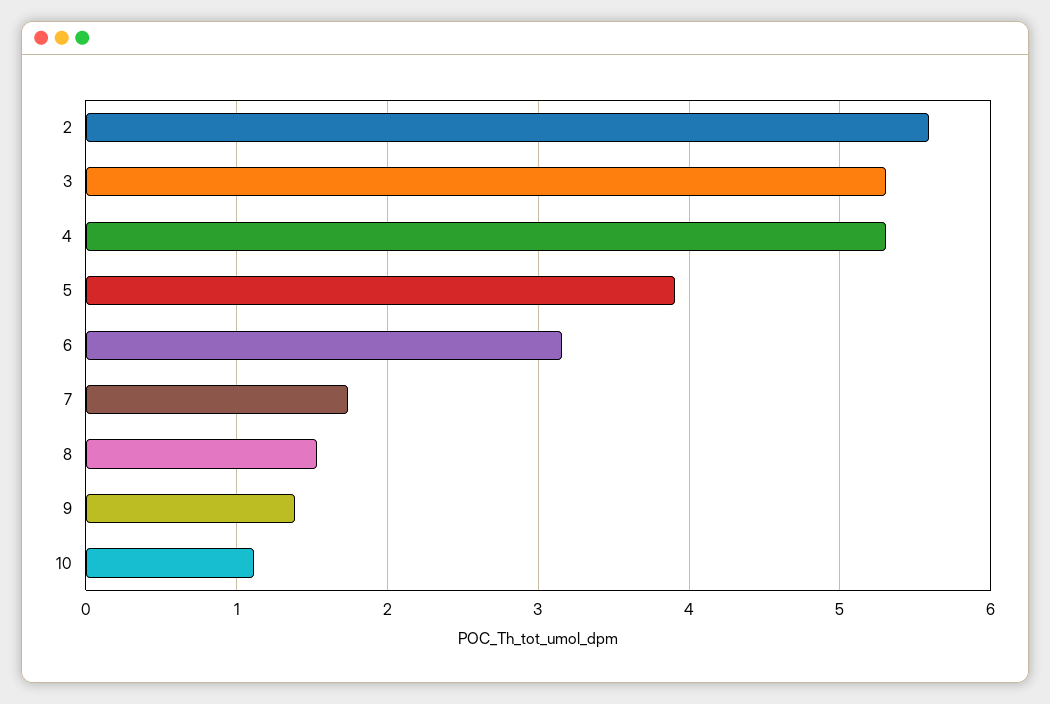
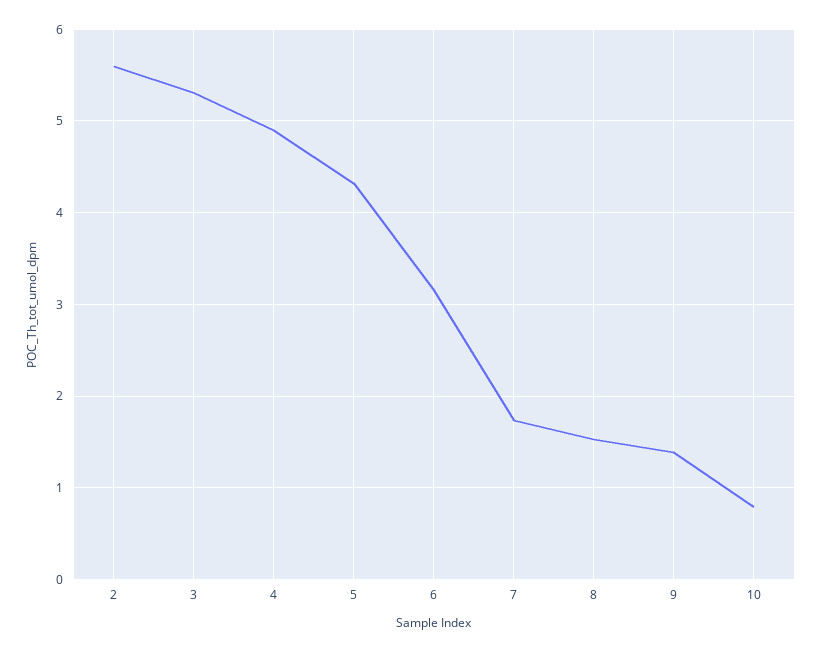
4: 5.3 -> 4.9
5: 3.9 -> 4.3
10: 1.1 -> 0.8

